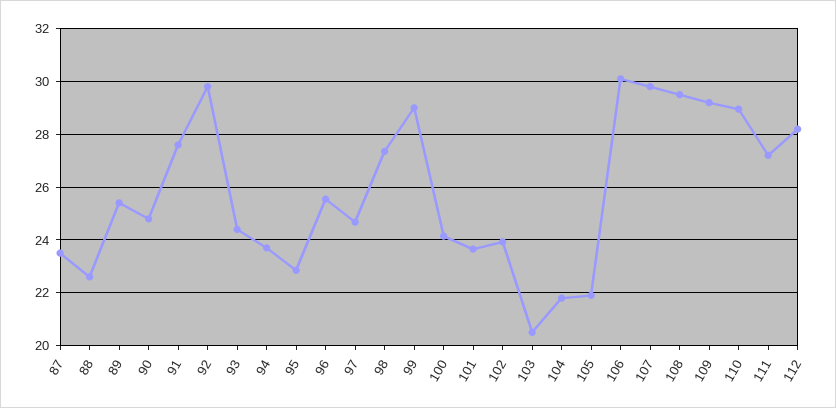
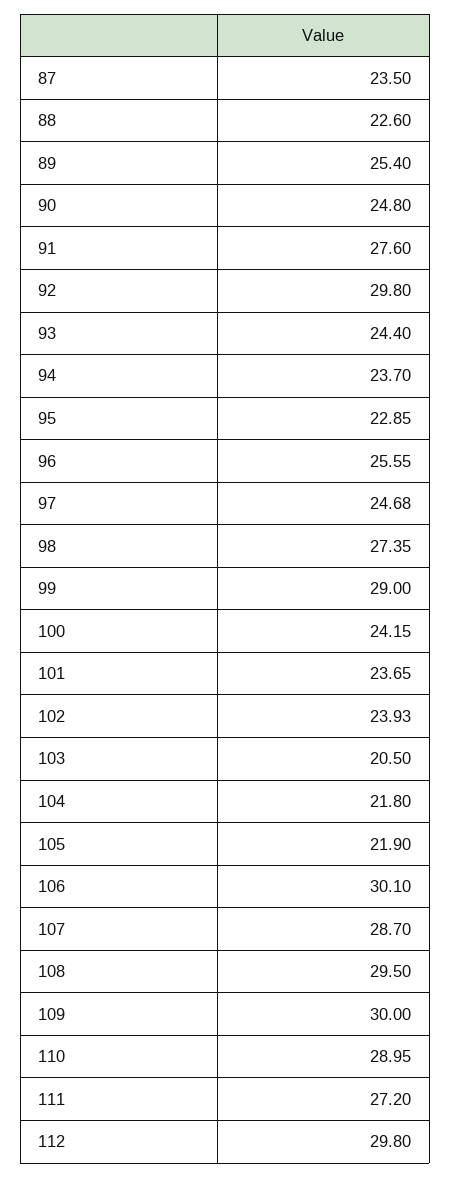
107: 29.75 -> 28.7
109: 29.25 -> 30
112: 28.25 -> 29.8

